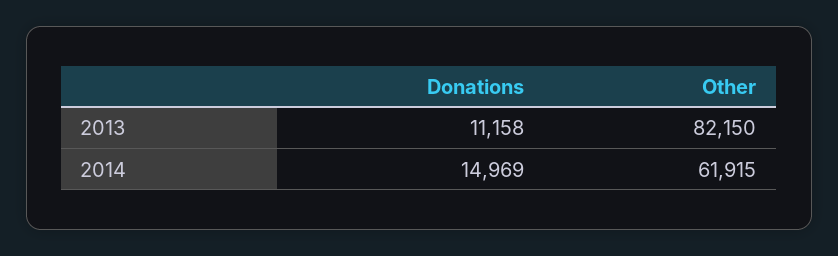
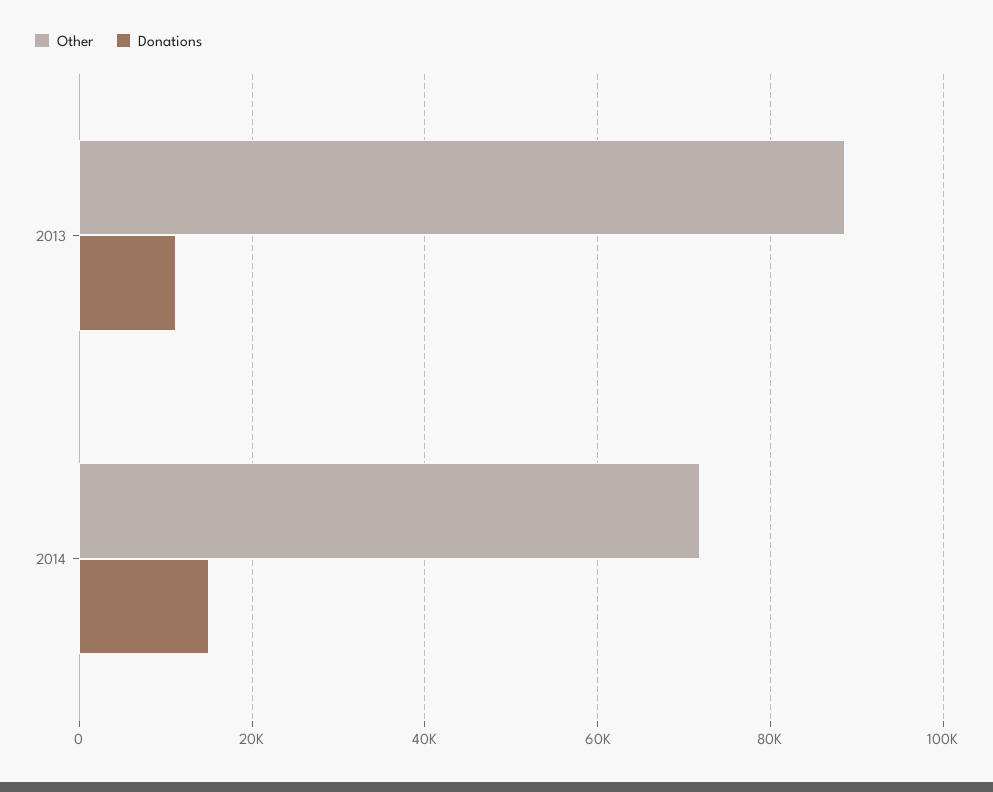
Other, 2013: 82150 -> 88000
Other, 2014: 61915 -> 72000

